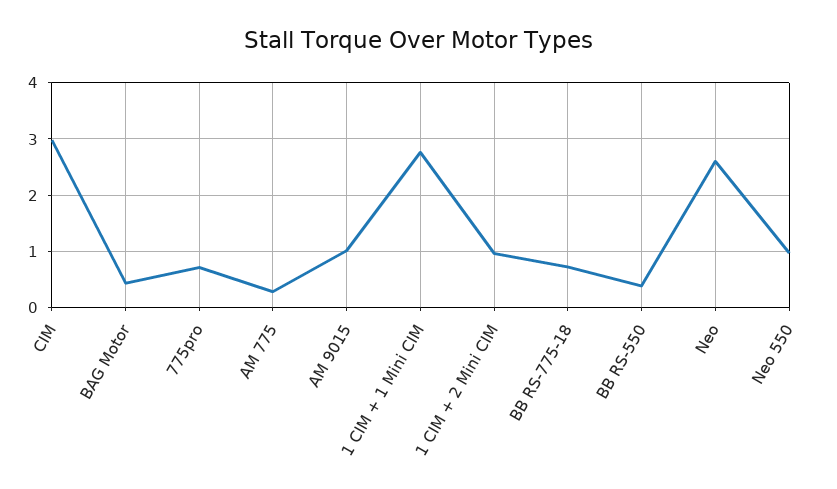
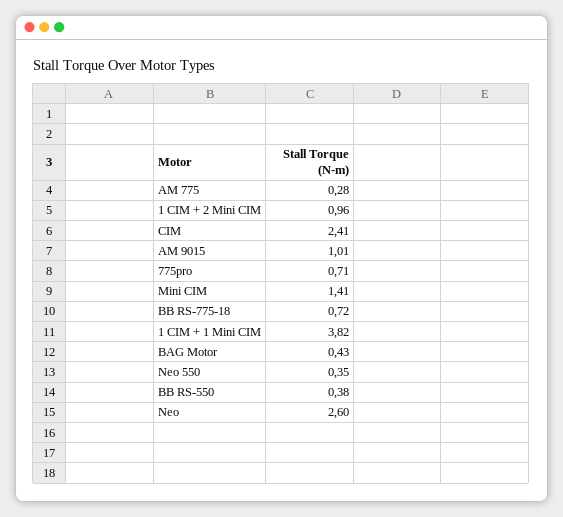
CIM: 3 -> 2.41
1 CIM + 1 Mini CIM: 2.8 -> 3.82
Neo 550: 1 -> 0.35
Mini CIM: none -> 1.41

